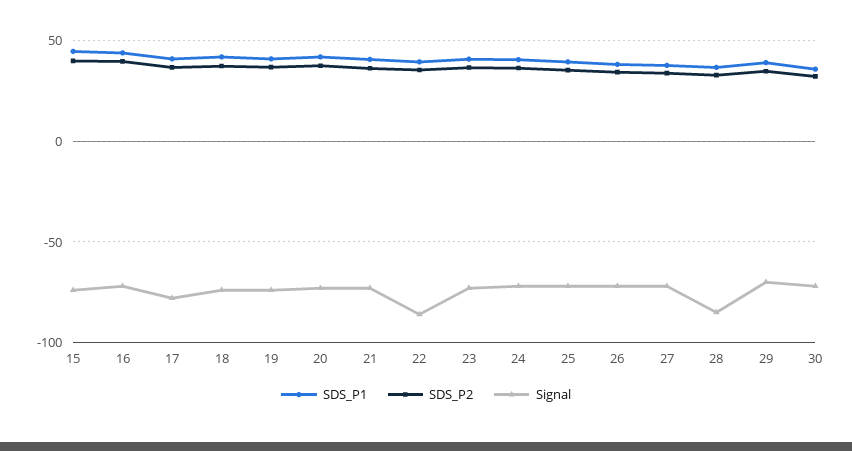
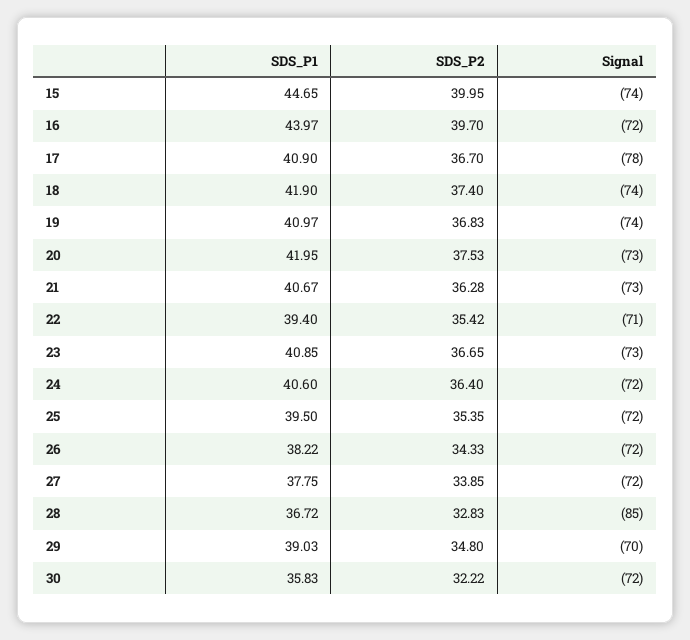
Signal, 22: -85 -> -71

